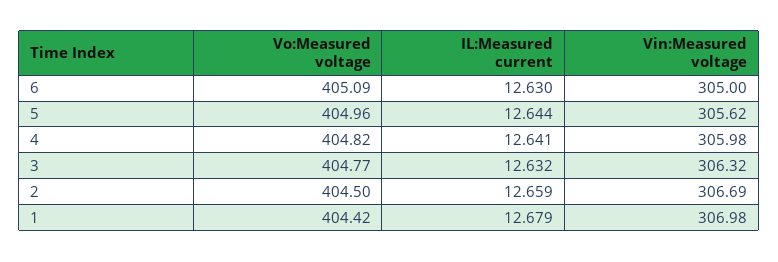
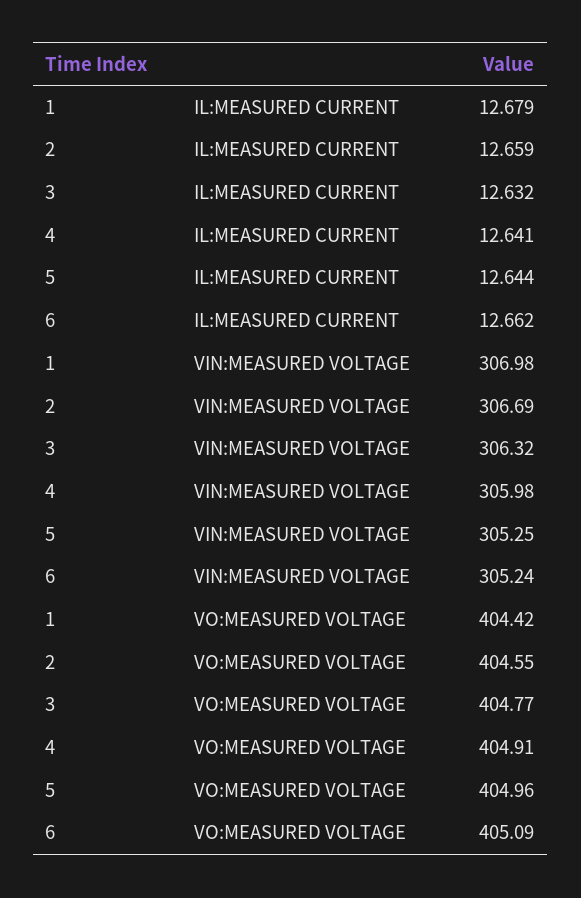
IL:Measured current, 6: 12.63 -> 12.662
Vin:Measured voltage, 6: 305 -> 305.24
Vin:Measured voltage, 5: 305.62 -> 305.25
Vo:Measured voltage, 4: 404.82 -> 404.91
Vo:Measured voltage, 2: 404.5 -> 404.55

